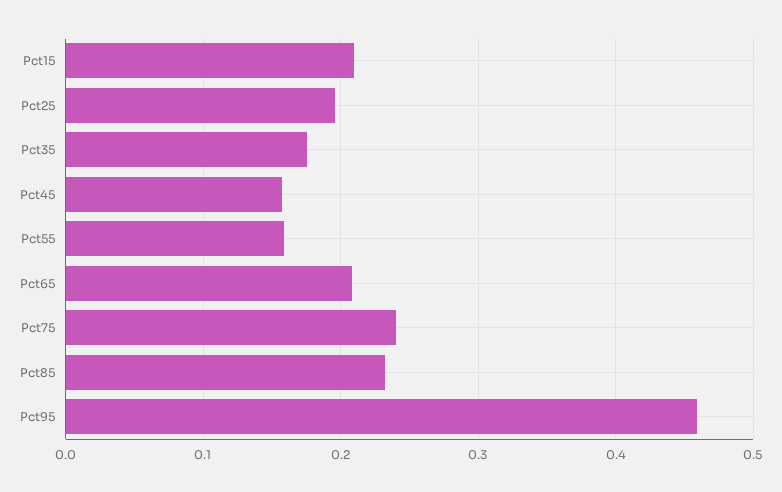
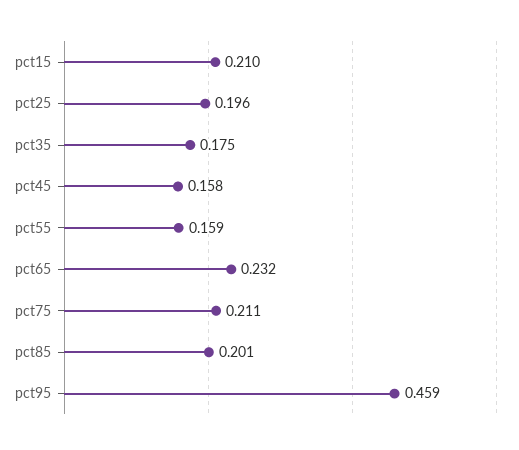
Pct65: 0.21 -> 0.232
Pct75: 0.24 -> 0.211
Pct85: 0.23 -> 0.201

